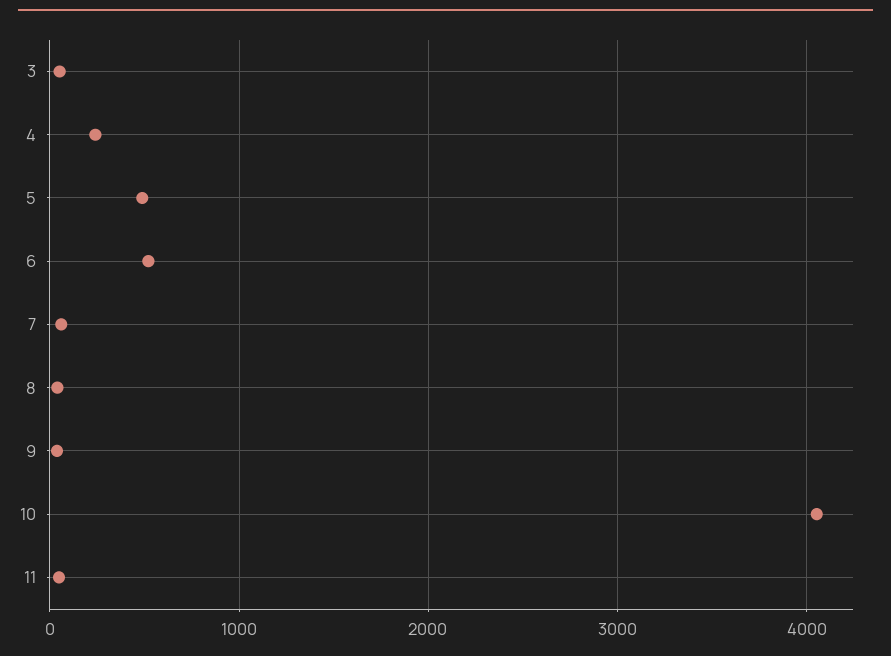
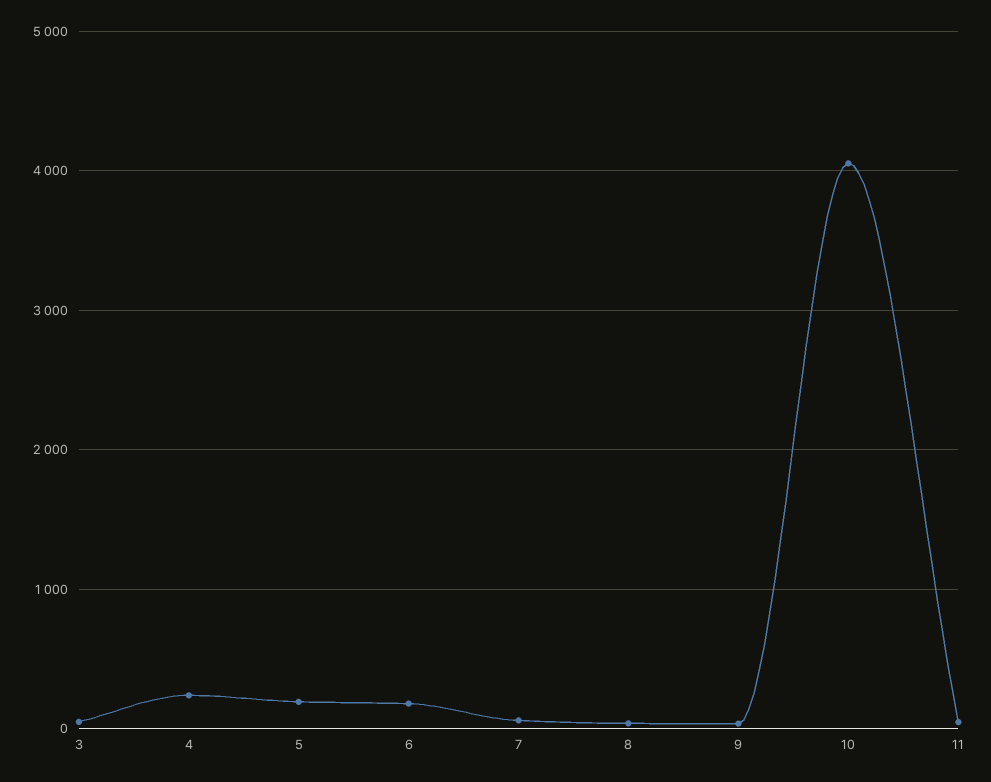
5: 500 -> 200
6: 500 -> 200

